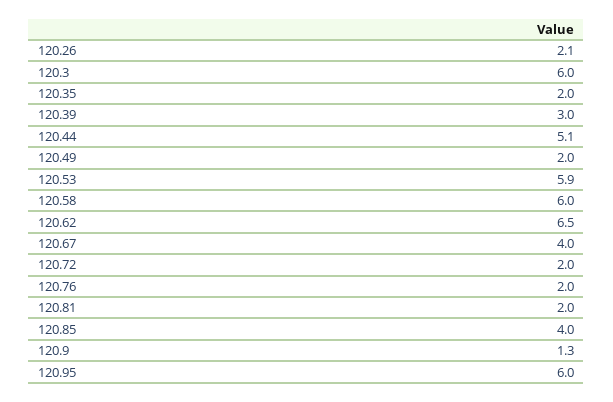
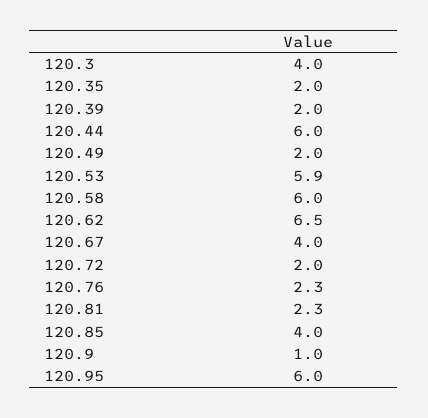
120.26: 2.1 -> none
120.3: 6 -> 4
120.39: 3 -> 2
120.44: 5.1 -> 6
120.76: 2 -> 2.3
120.81: 2 -> 2.3
120.9: 1.3 -> 1

